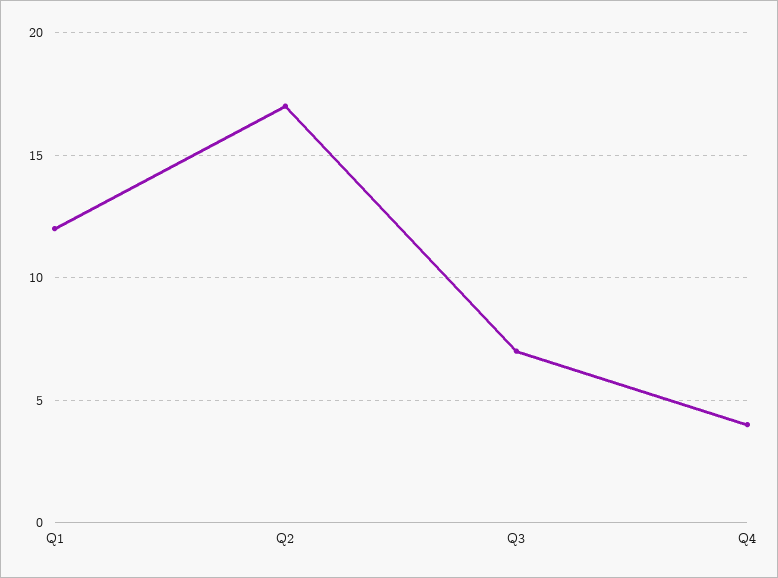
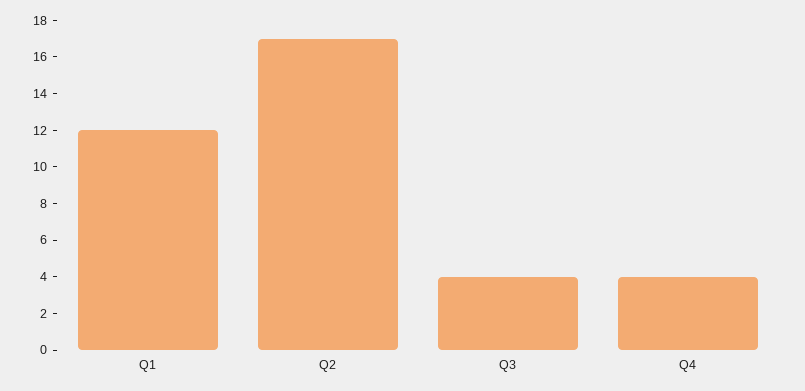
Q3: 7 -> 4

